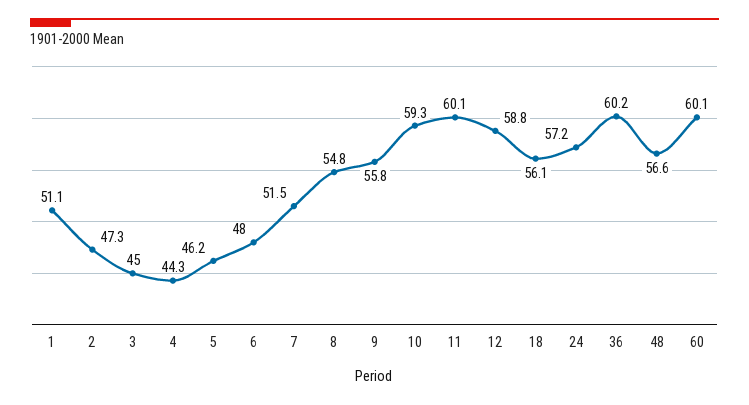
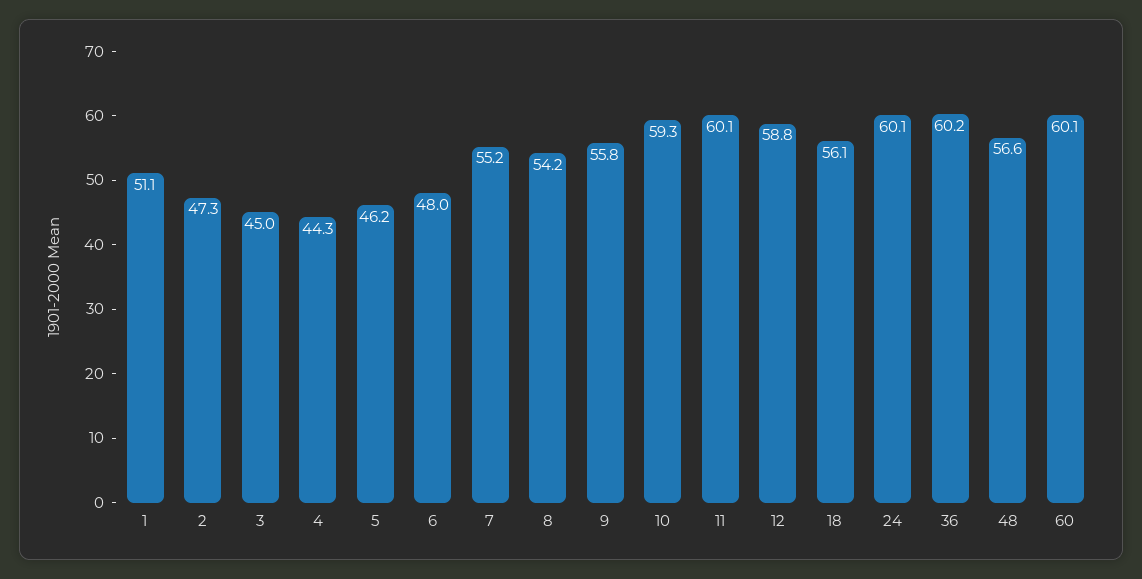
7: 51.5 -> 55.2
8: 54.8 -> 54.2
24: 57.2 -> 60.1

